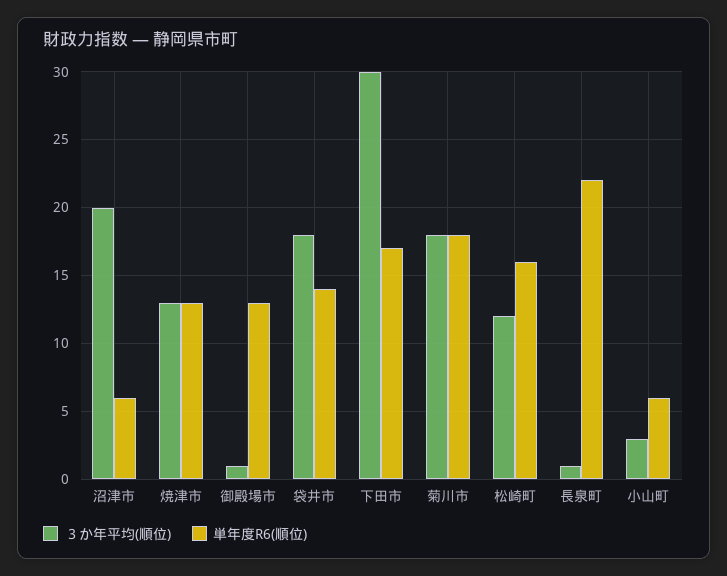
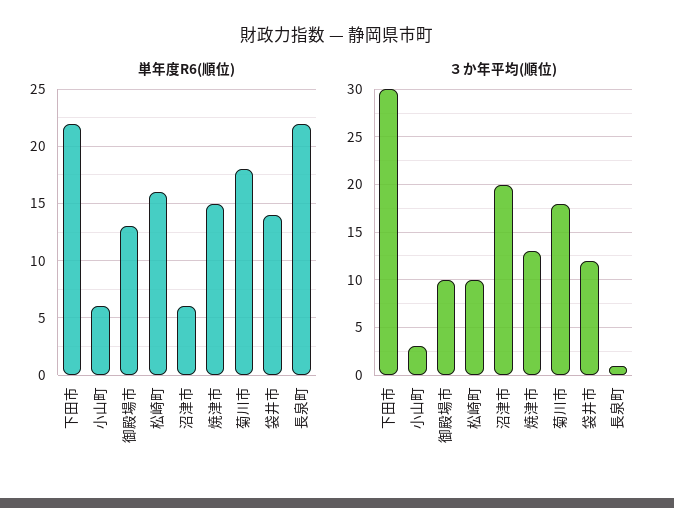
単年度R6(順位), 焼津市: 13 -> 15
３か年平均(順位), 御殿場市: 1 -> 10
３か年平均(順位), 袋井市: 18 -> 12
単年度R6(順位), 下田市: 17 -> 22
３か年平均(順位), 松崎町: 12 -> 10

